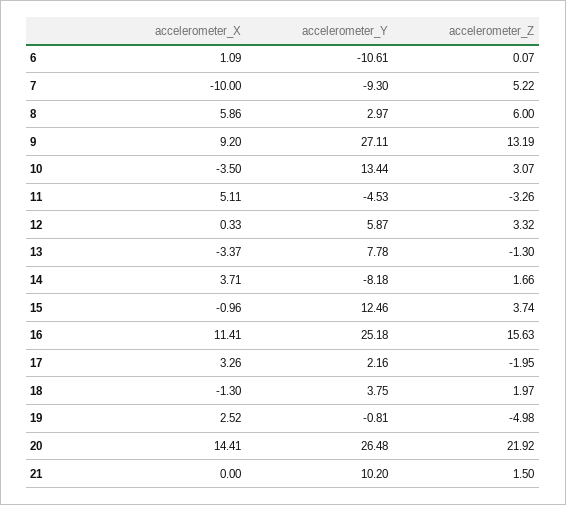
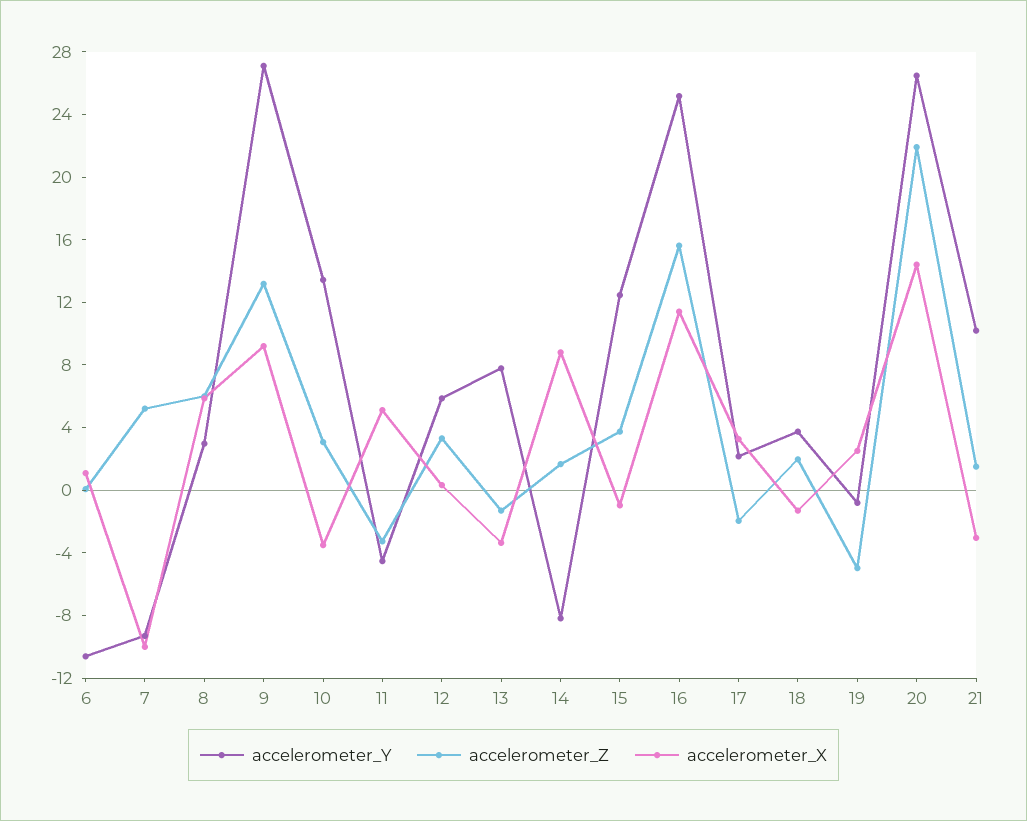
accelerometer_X, 14: 3.71 -> 9
accelerometer_X, 21: 0 -> -3

